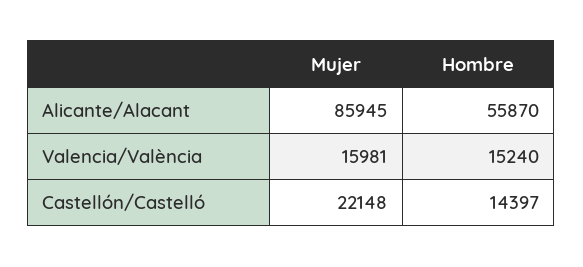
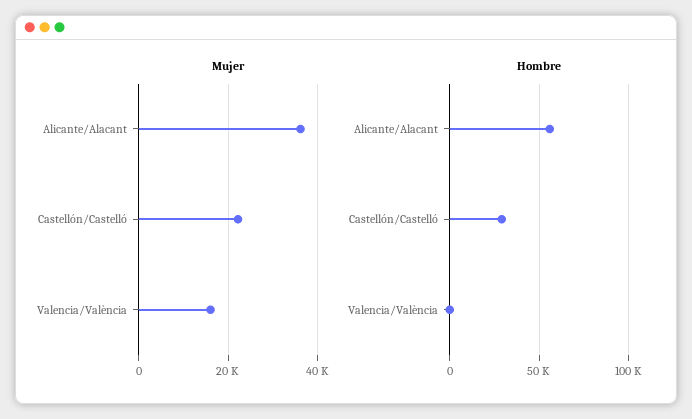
Mujer, Alicante/Alacant: 85945 -> 36000
Hombre, Valencia/València: 15240 -> 0
Hombre, Castellón/Castelló: 14397 -> 30000

